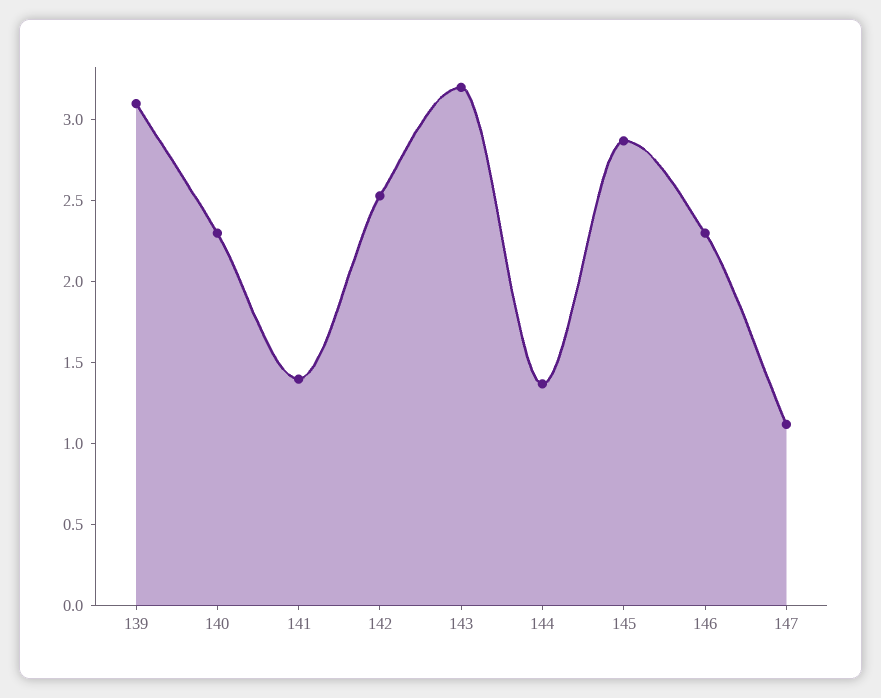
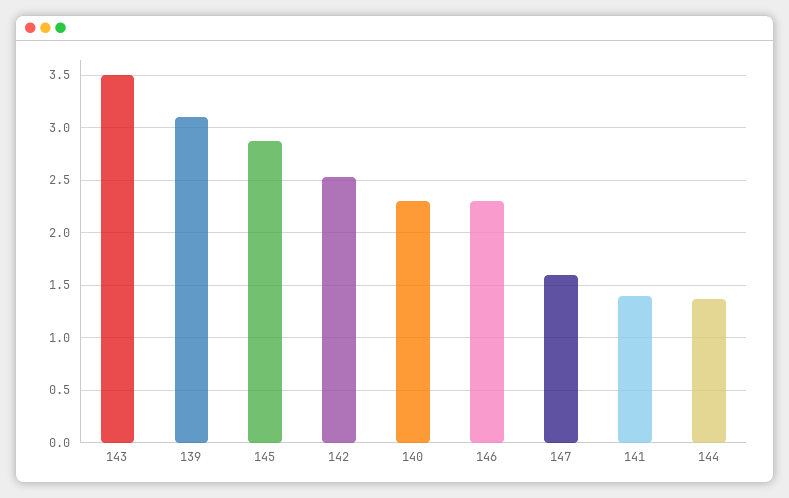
143: 3.2 -> 3.5
147: 1.1 -> 1.6

